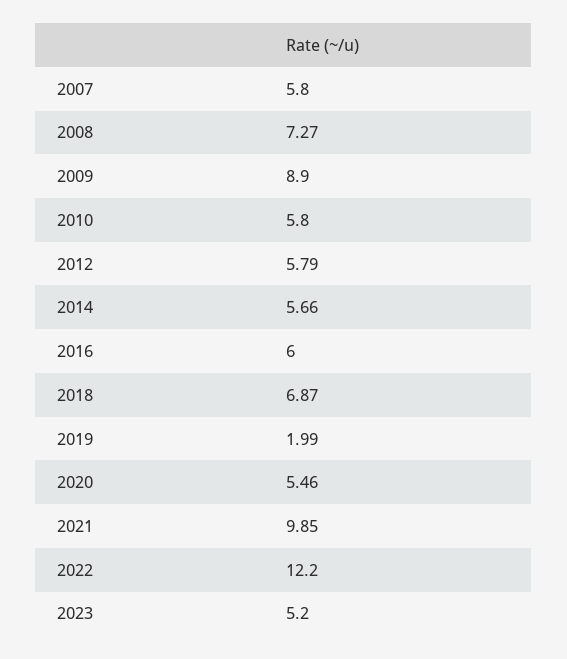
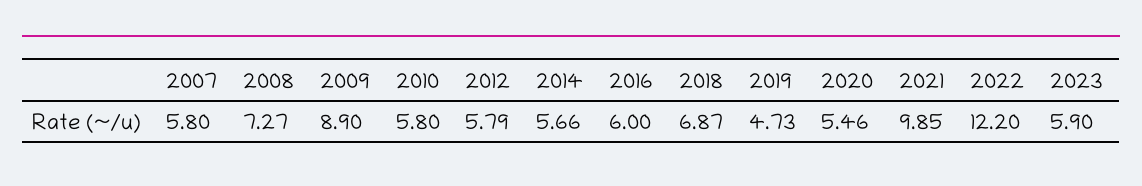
2019: 1.99 -> 4.73
2023: 5.2 -> 5.9

